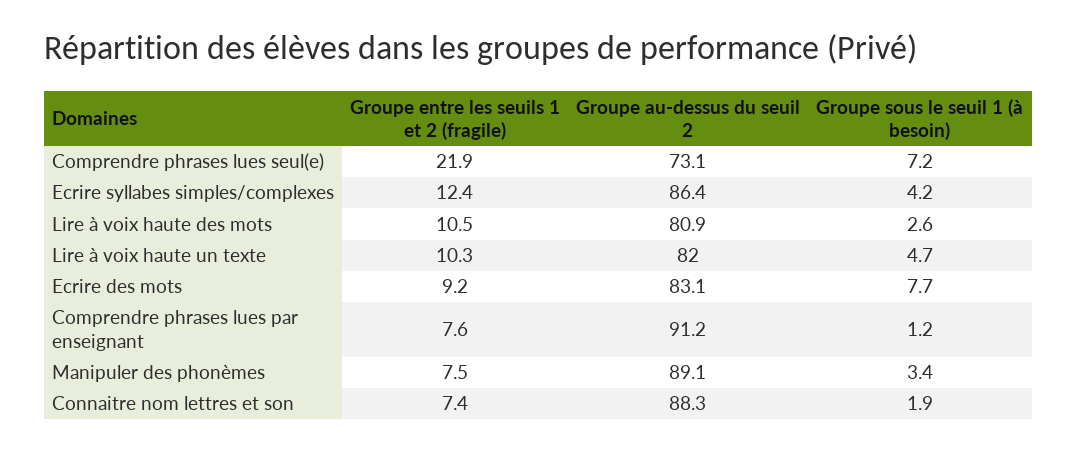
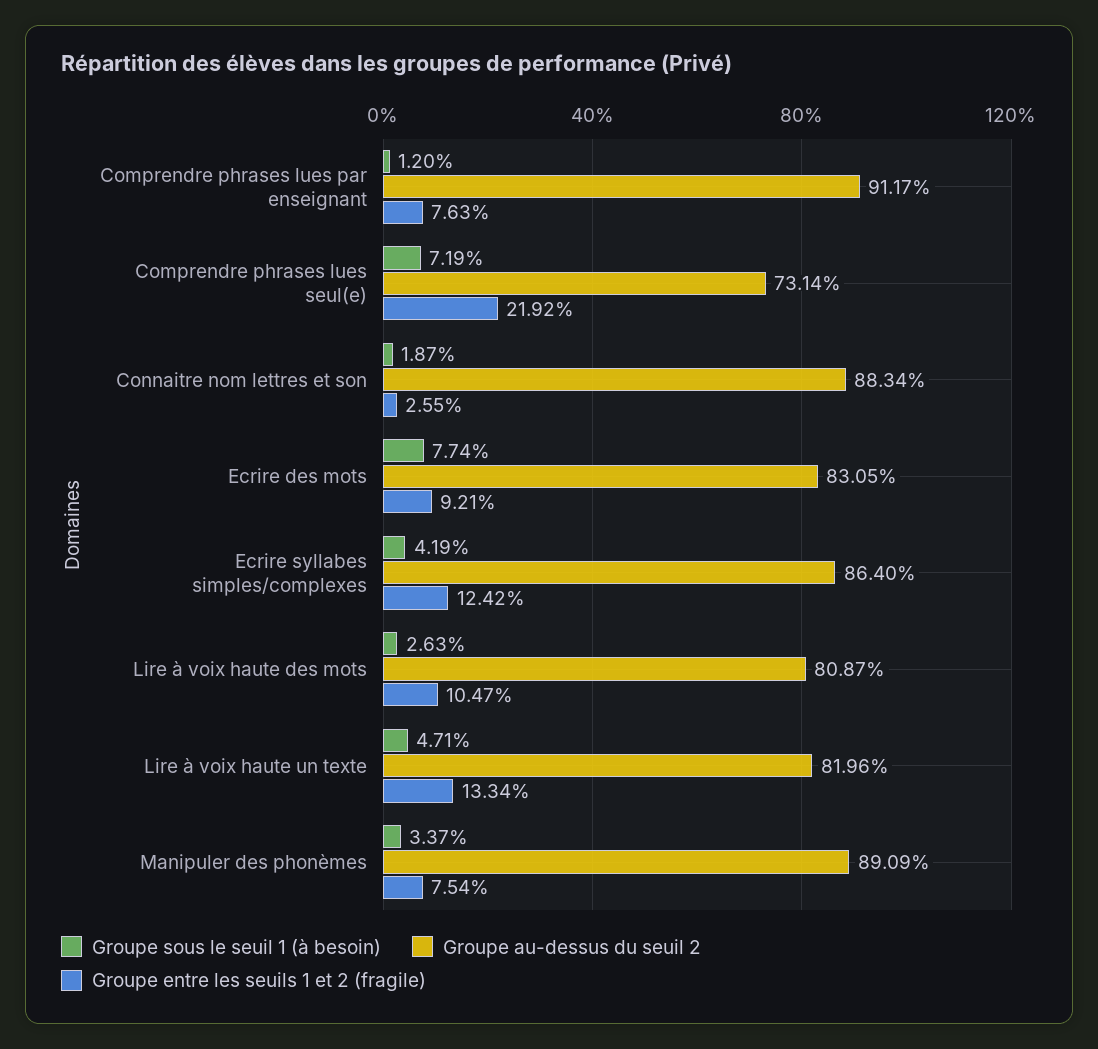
Groupe entre les seuils 1 et 2 (fragile), Lire à voix haute un texte: 10.3 -> 13.34
Groupe entre les seuils 1 et 2 (fragile), Connaitre nom lettres et son: 7.4 -> 2.55

